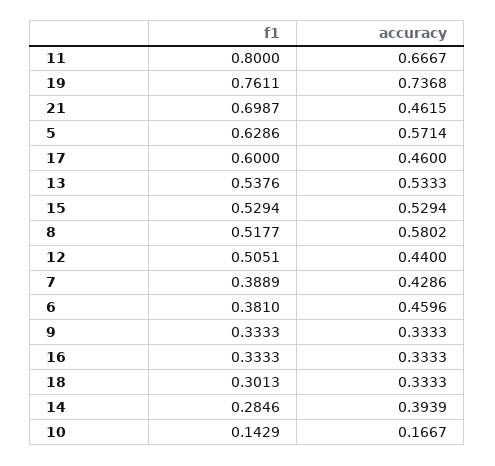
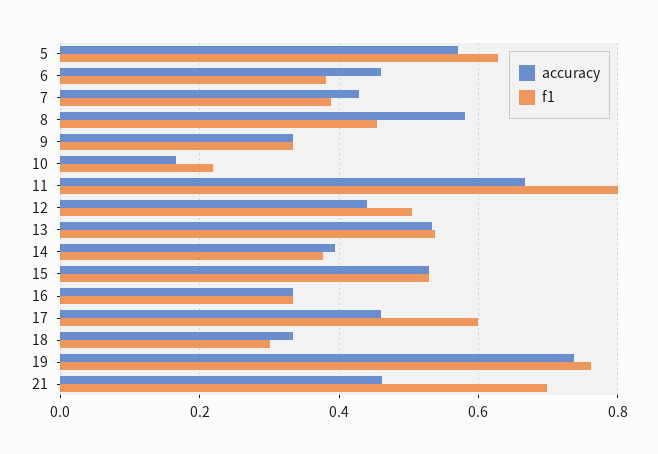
f1, 8: 0.5177 -> 0.46
f1, 14: 0.2846 -> 0.38
f1, 10: 0.1429 -> 0.22

